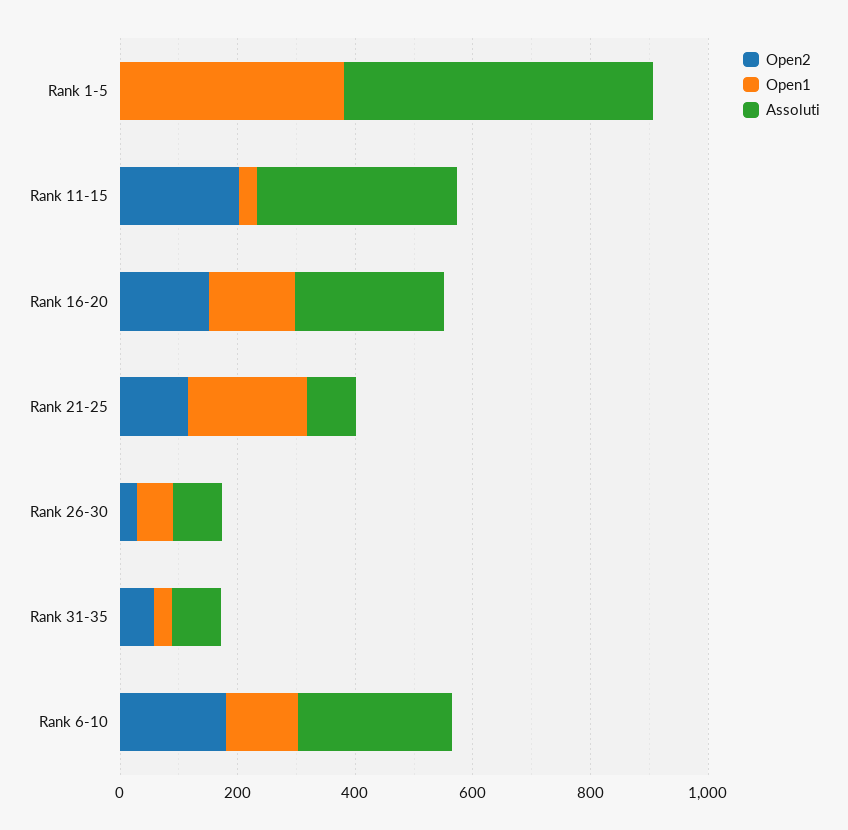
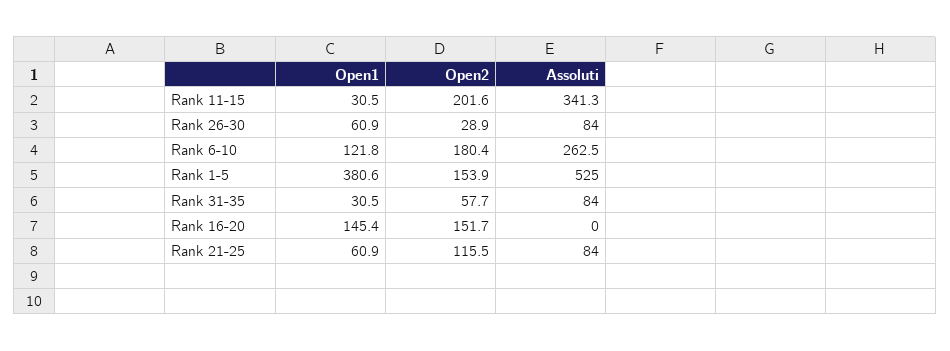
Open2, Rank 1-5: 0 -> 153.9
Assoluti, Rank 16-20: 250 -> 0
Open1, Rank 21-25: 200 -> 60.9

